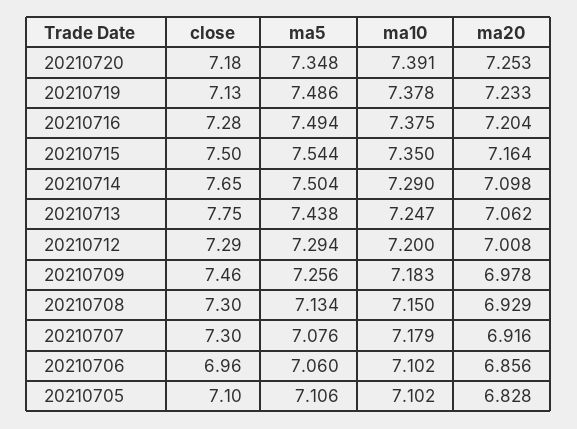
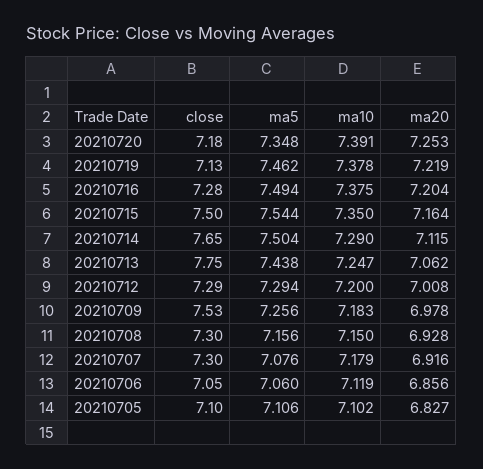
ma5, 20210719: 7.486 -> 7.462
ma20, 20210719: 7.233 -> 7.219
ma20, 20210714: 7.098 -> 7.115
close, 20210709: 7.46 -> 7.53
ma5, 20210708: 7.134 -> 7.156
ma20, 20210708: 6.929 -> 6.928
close, 20210706: 6.96 -> 7.05
ma10, 20210706: 7.102 -> 7.119
ma20, 20210705: 6.828 -> 6.827

